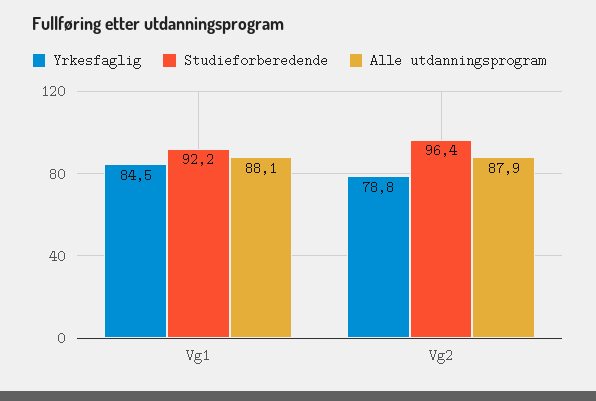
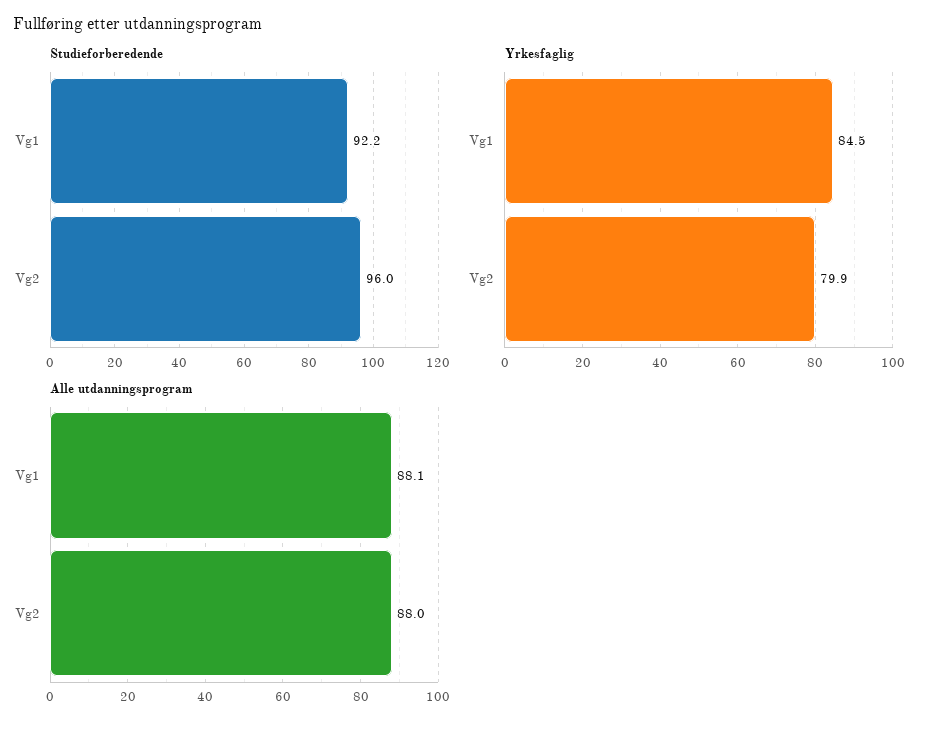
Yrkesfaglig, Vg2: 78.8 -> 79.9
Studieforberedende, Vg2: 96.4 -> 96
Alle utdanningsprogram, Vg2: 87.9 -> 88

